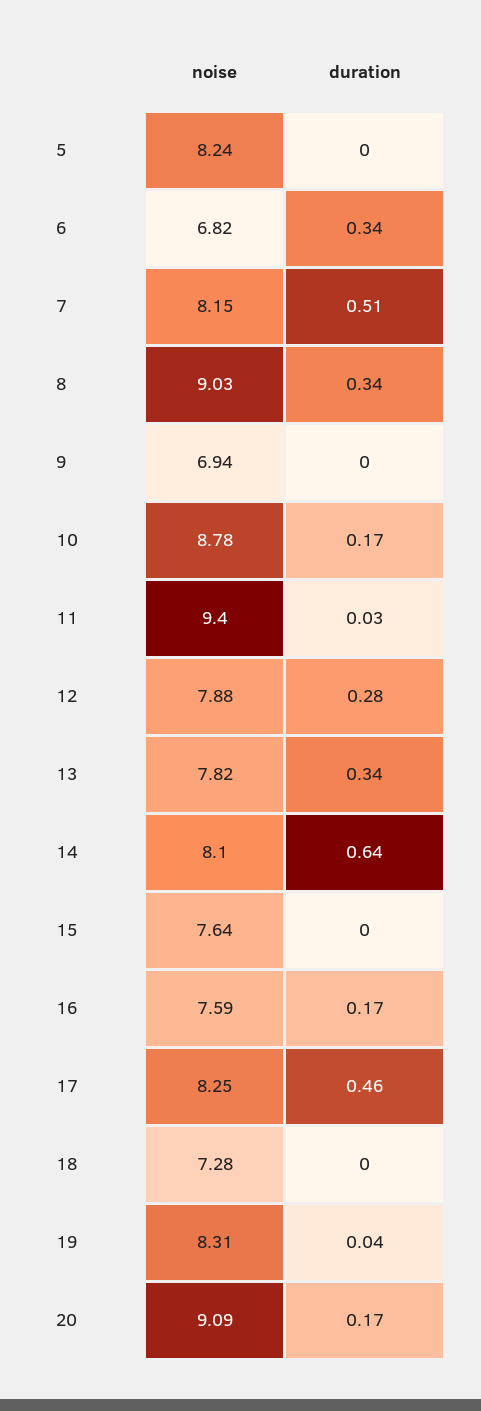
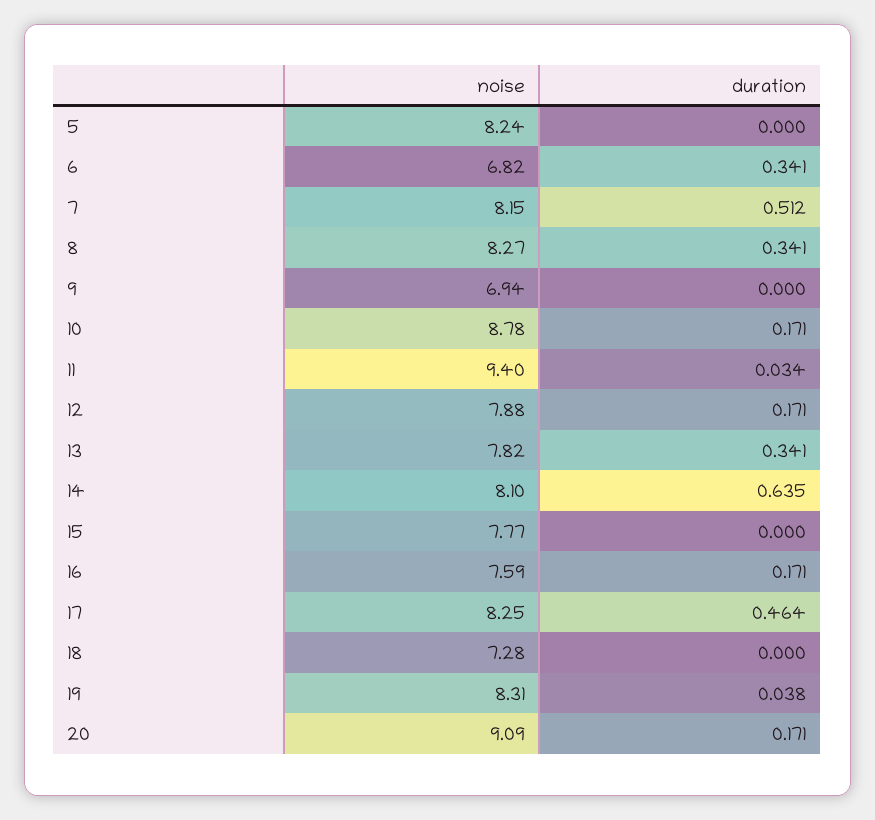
noise, 8: 9.03 -> 8.27
duration, 12: 0.28 -> 0.171
noise, 15: 7.64 -> 7.77

